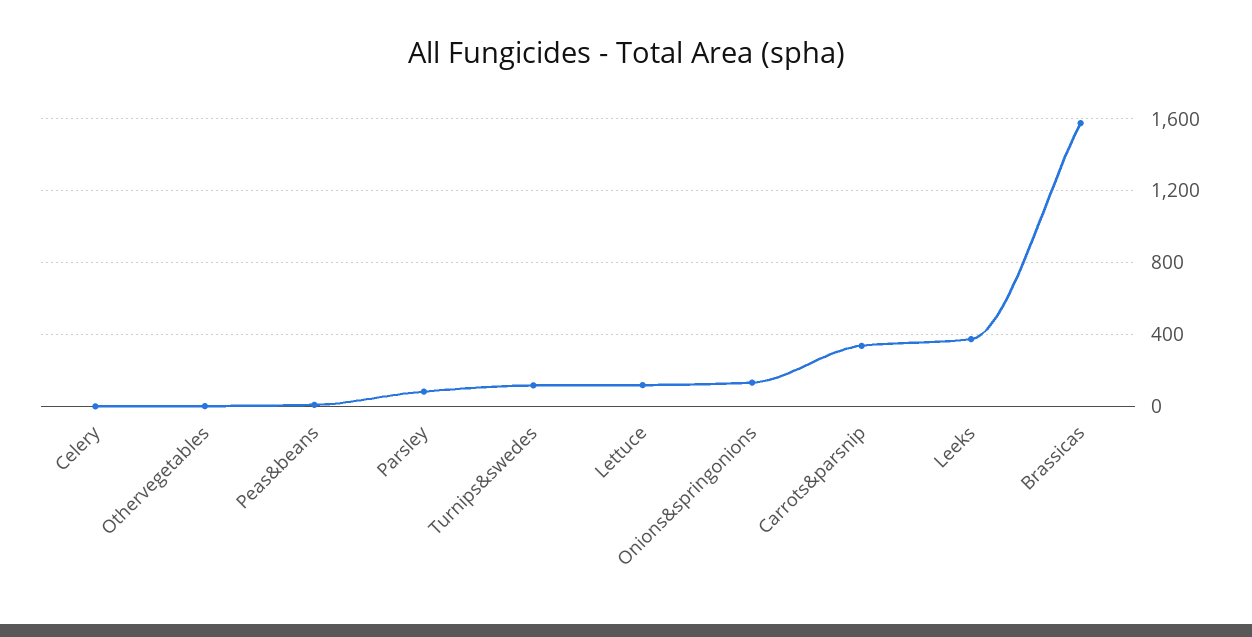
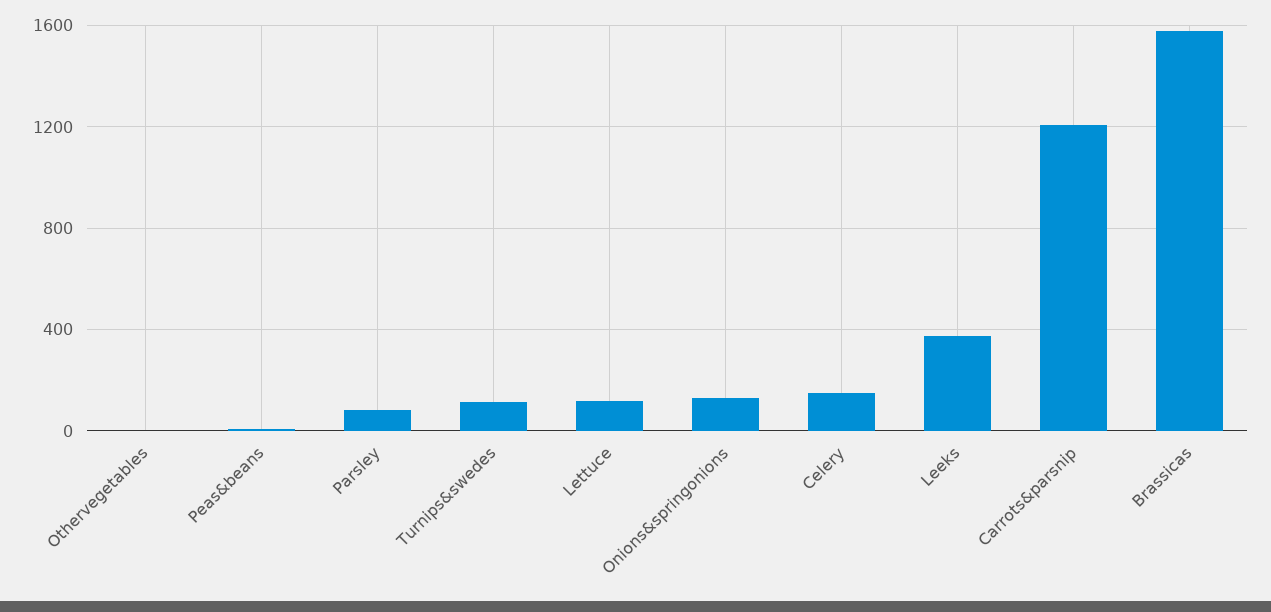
Celery: 0 -> 150
Carrots&parsnip: 350 -> 1200

